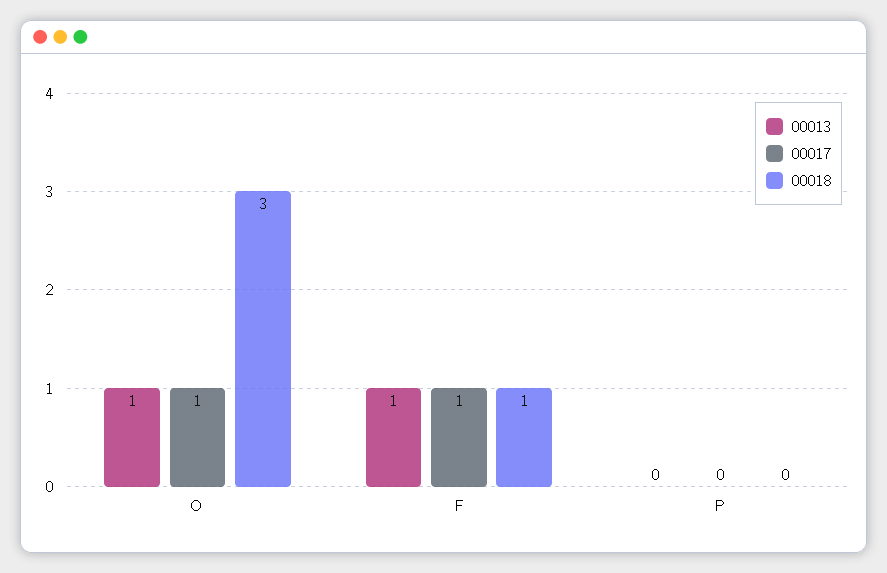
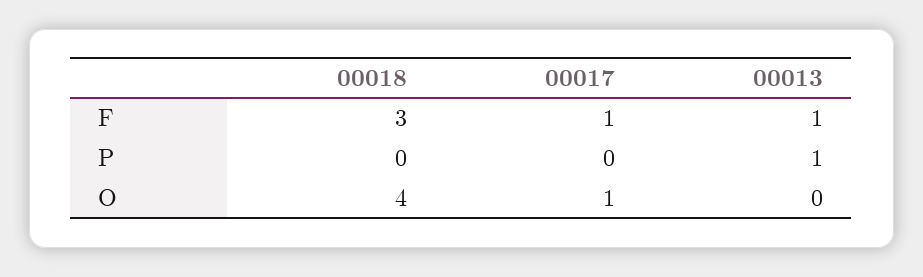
00013, O: 1 -> 0
00018, O: 3 -> 4
00018, F: 1 -> 3
00013, P: 0 -> 1

